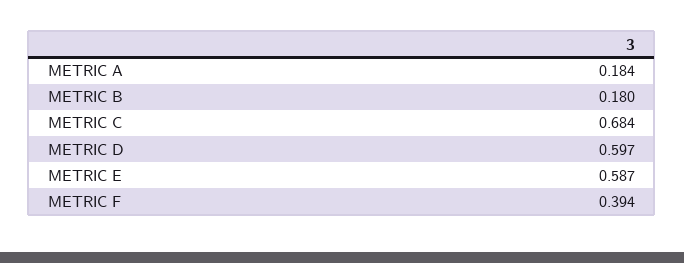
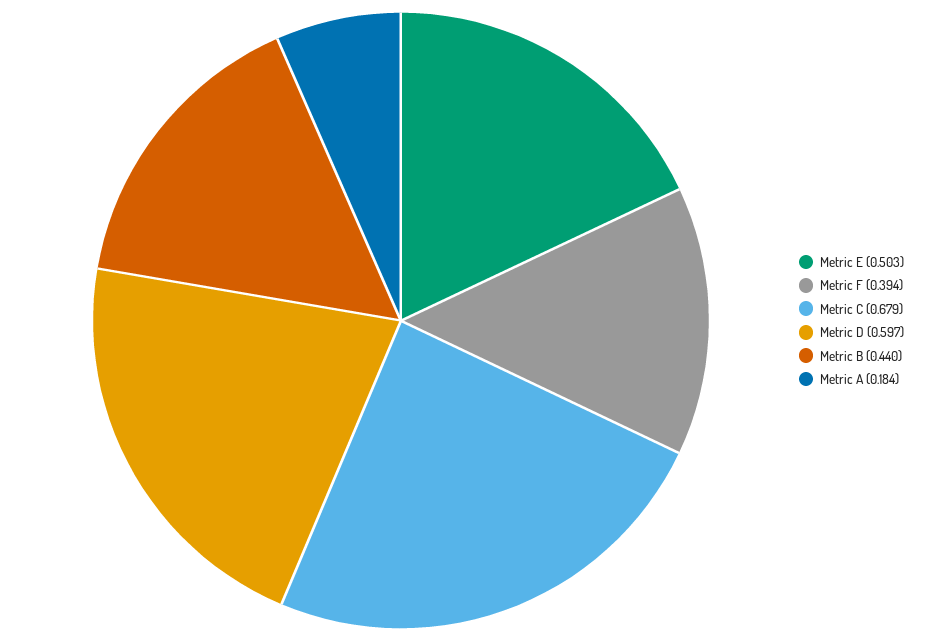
METRIC B: 0.18 -> 0.44
METRIC C: 0.684 -> 0.679
METRIC E: 0.587 -> 0.503

